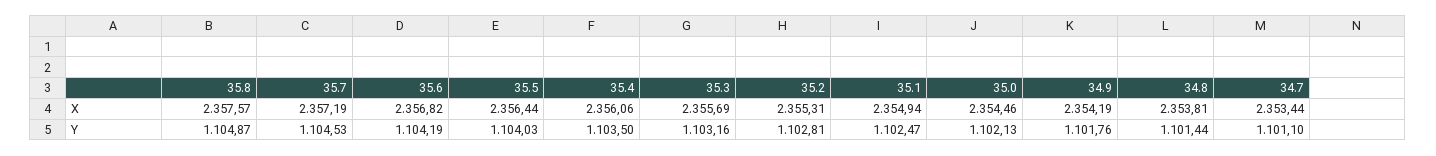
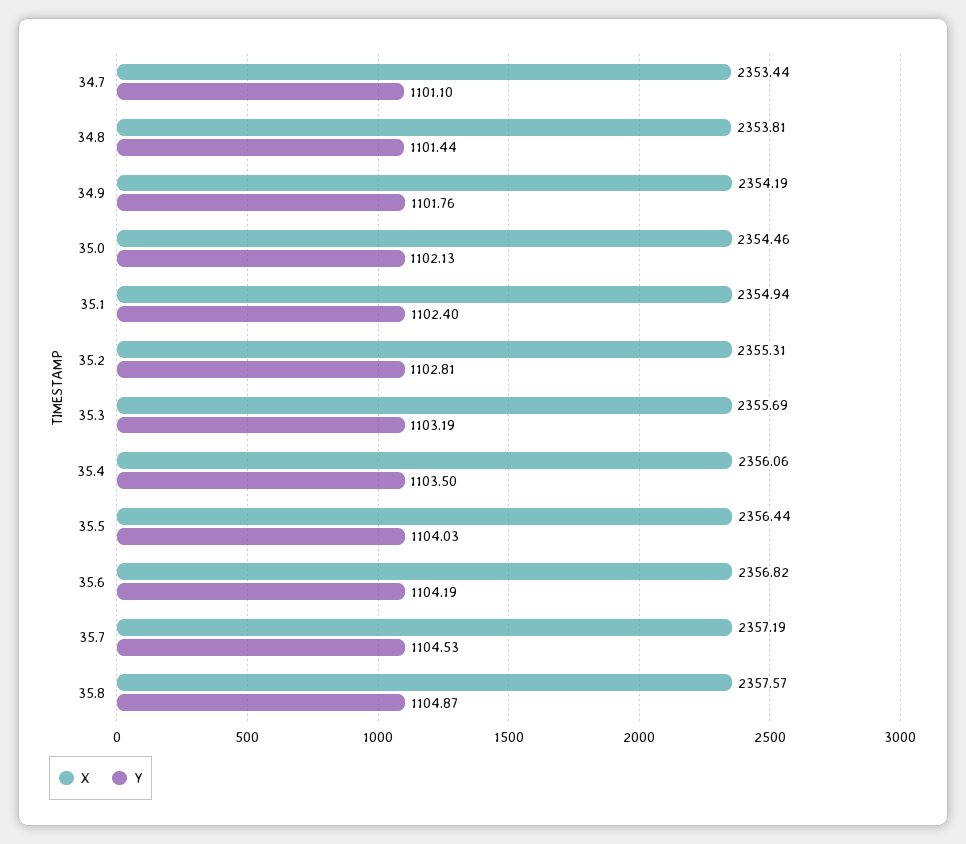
Y, 35.3: 1103.16 -> 1103.19
Y, 35.1: 1102.47 -> 1102.4

